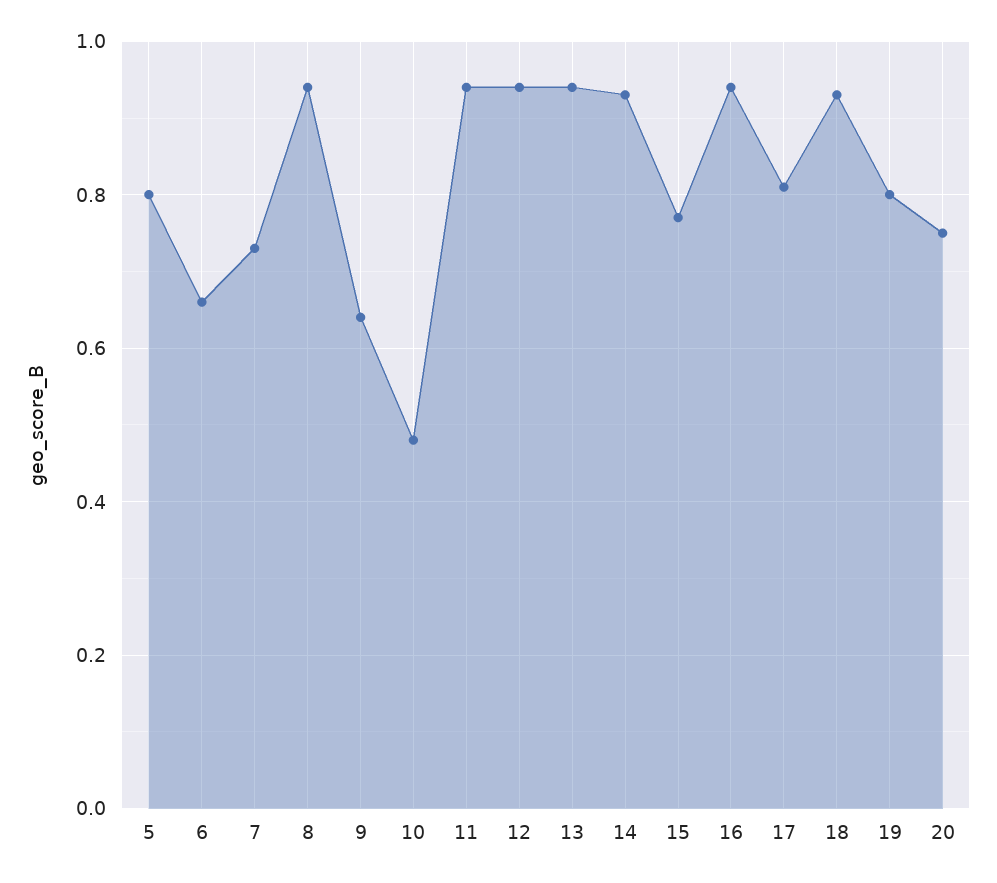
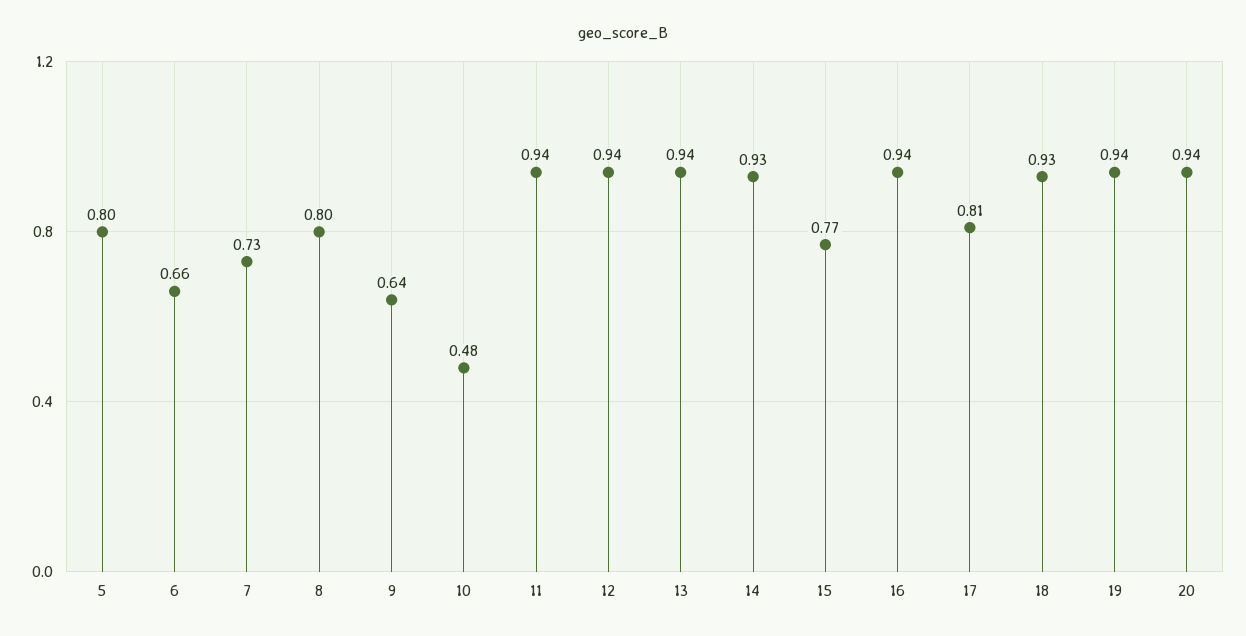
8: 0.95 -> 0.8
19: 0.8 -> 0.94
20: 0.75 -> 0.94

